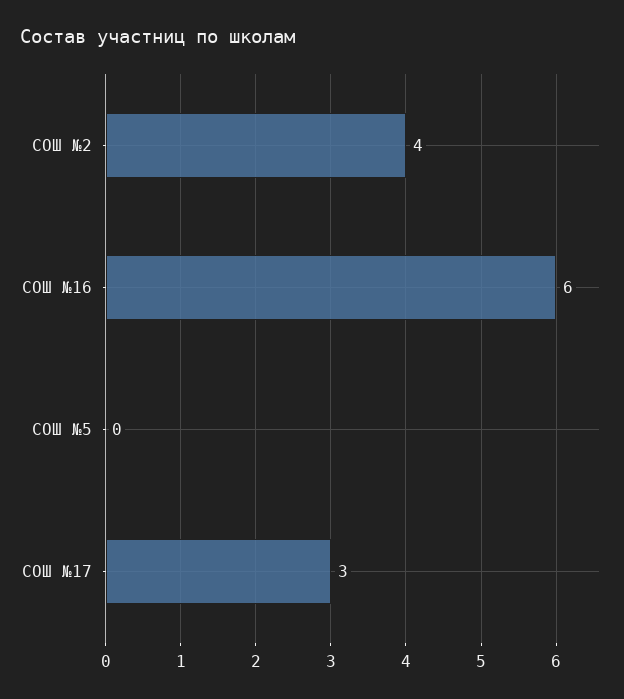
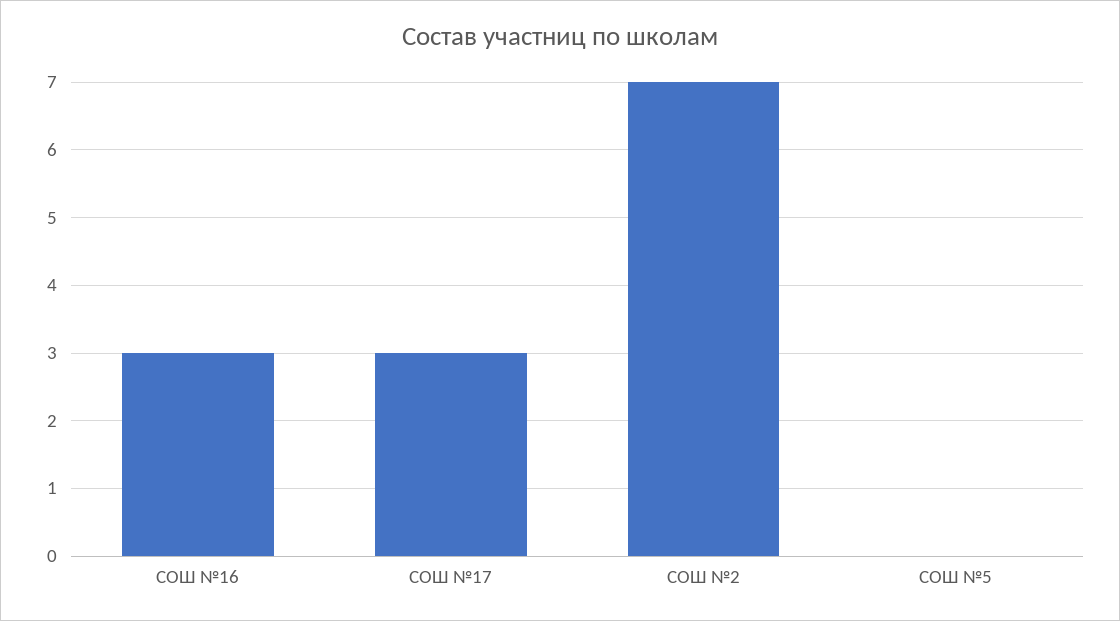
СОШ №2: 4 -> 7
СОШ №16: 6 -> 3

